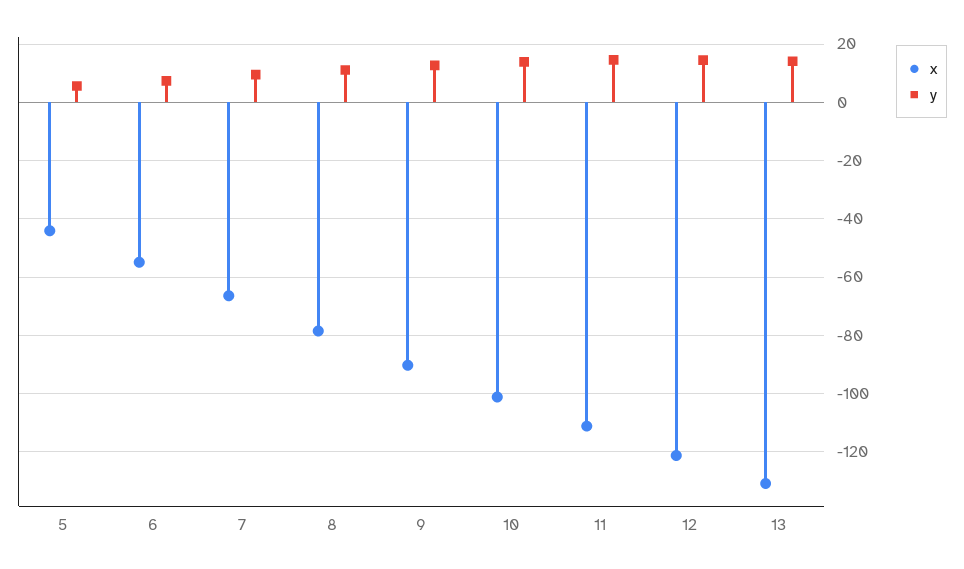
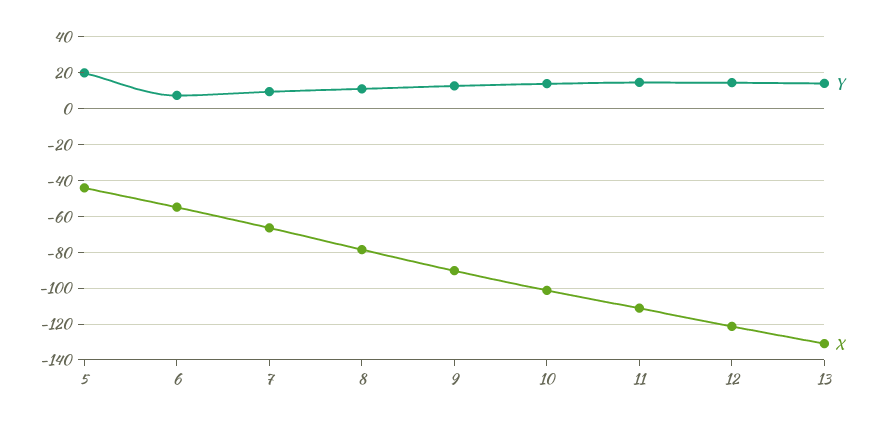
y, 5: 5 -> 20

